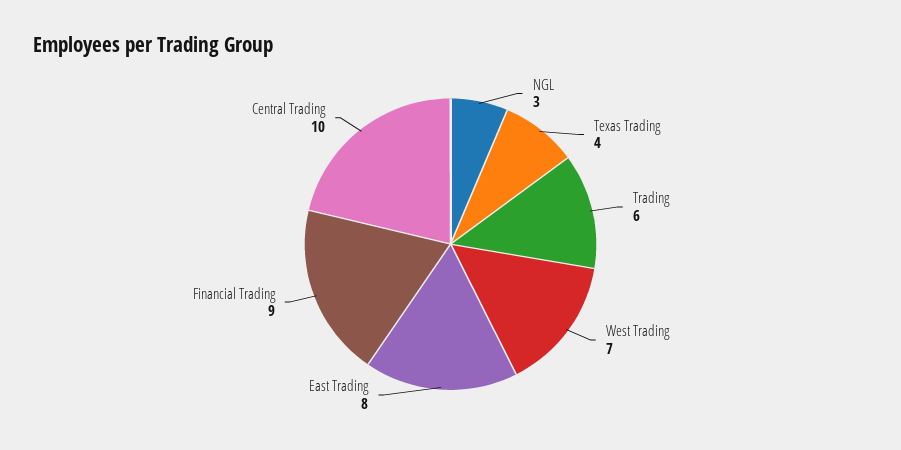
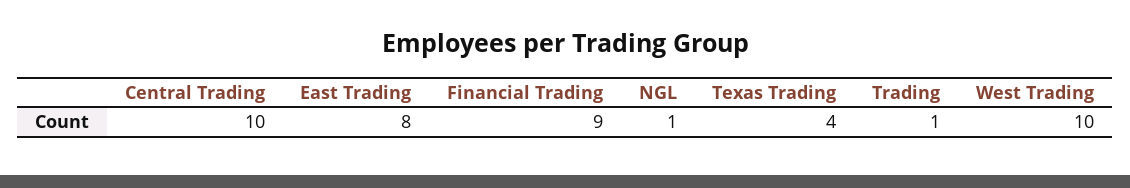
NGL: 3 -> 1
Trading: 6 -> 1
West Trading: 7 -> 10

